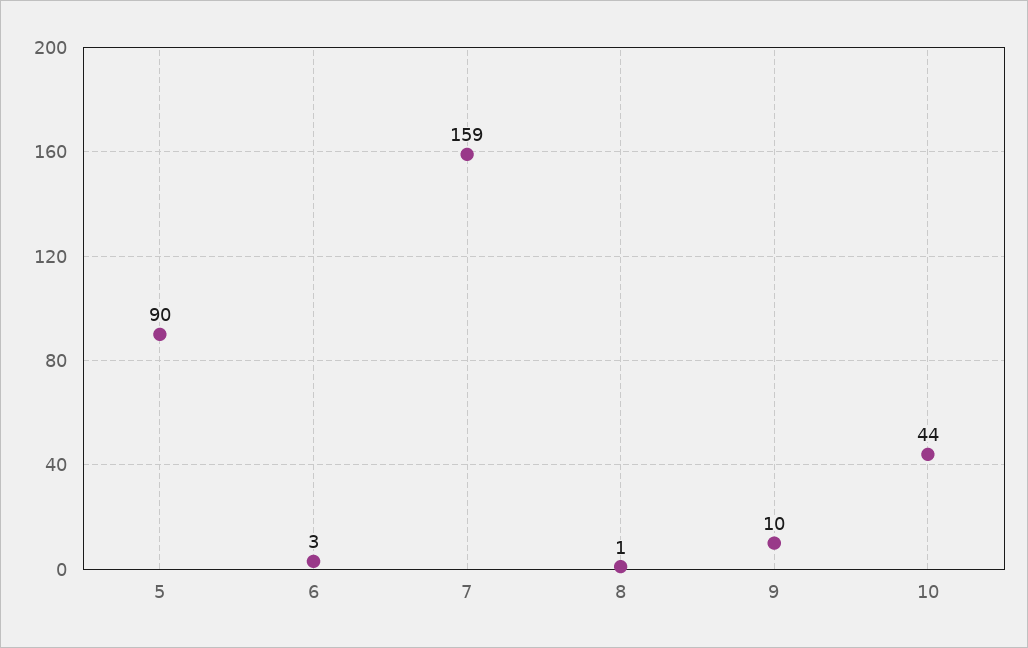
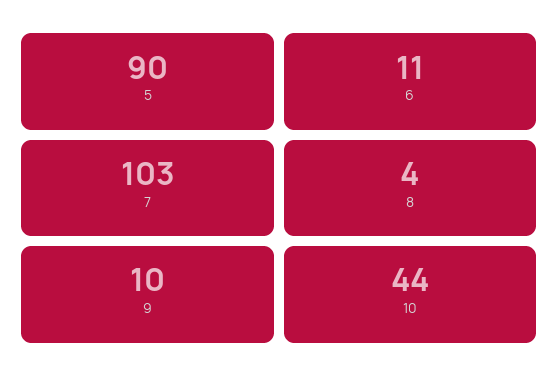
6: 3 -> 11
7: 159 -> 103
8: 1 -> 4

